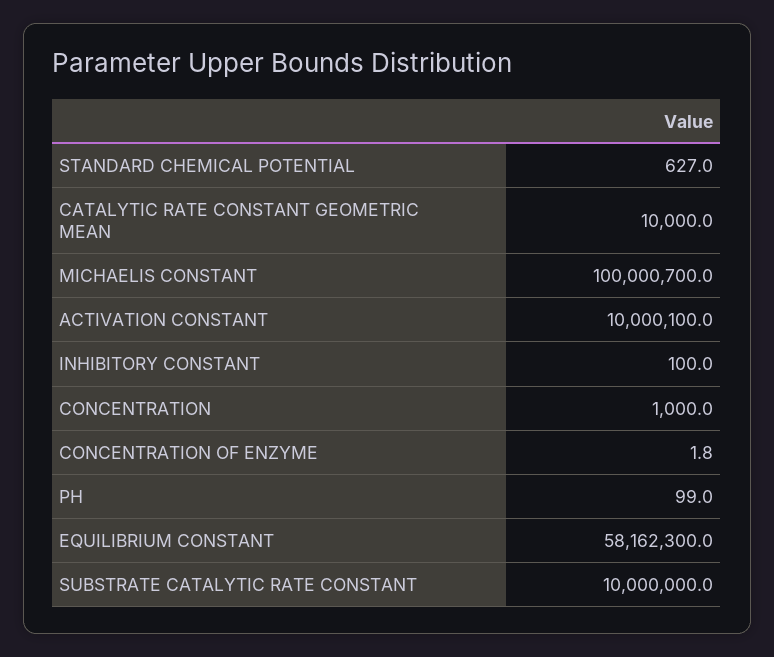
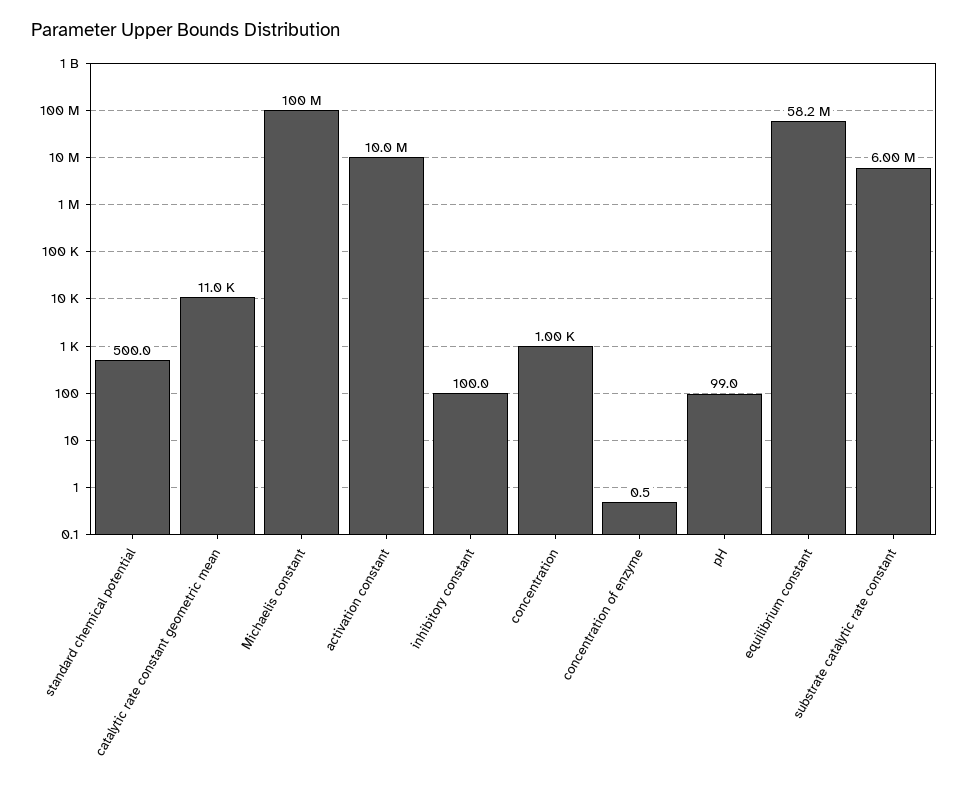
STANDARD CHEMICAL POTENTIAL: 627 -> 500
CATALYTIC RATE CONSTANT GEOMETRIC MEAN: 10000 -> 11000
CONCENTRATION OF ENZYME: 1.8 -> 0.5
SUBSTRATE CATALYTIC RATE CONSTANT: 10000000 -> 6000000

